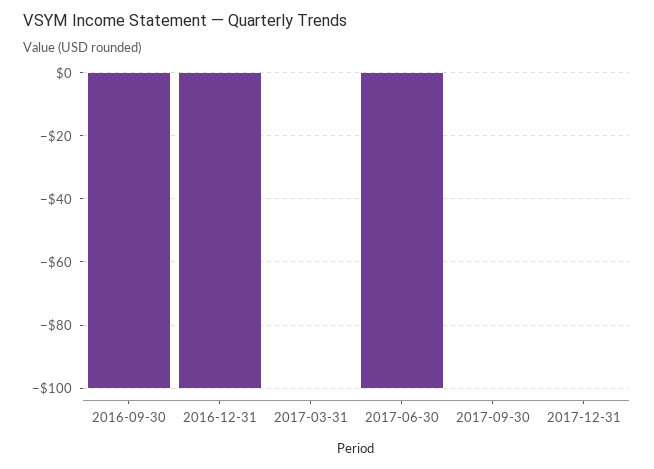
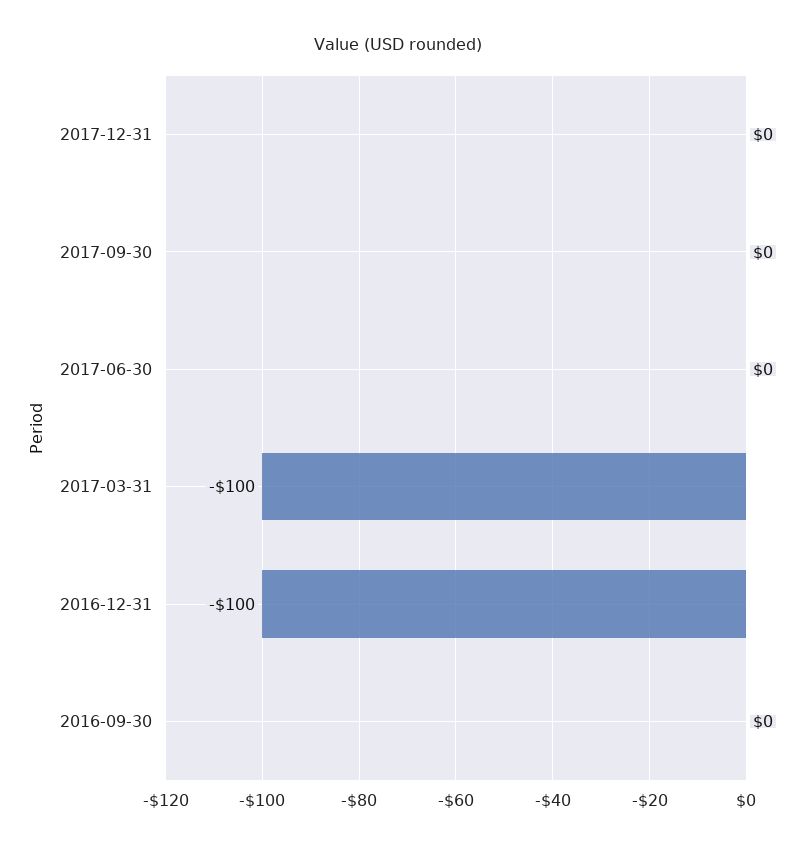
2016-09-30: -100 -> 0
2017-03-31: 0 -> -100
2017-06-30: -100 -> 0

